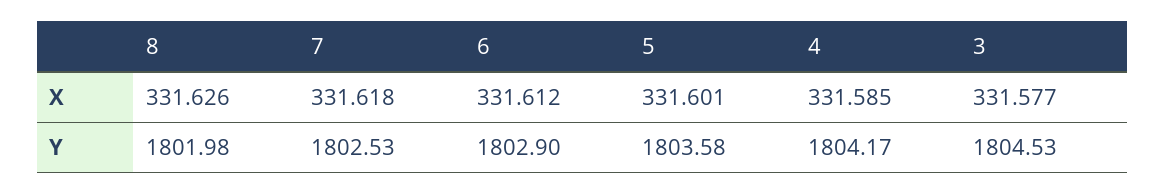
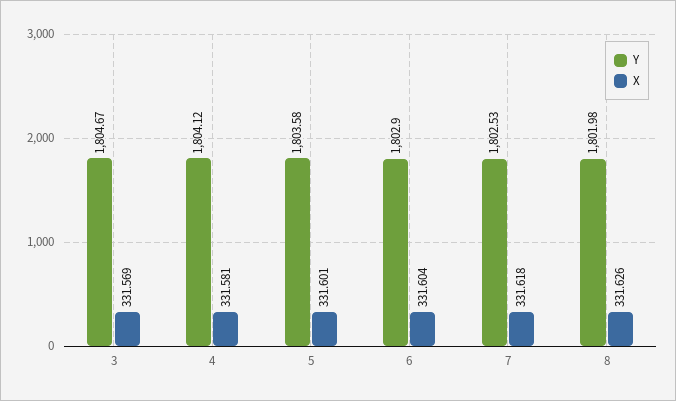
X, 6: 331.612 -> 331.604
X, 4: 331.585 -> 331.581
X, 3: 331.577 -> 331.569
Y, 4: 1804.17 -> 1804.12
Y, 3: 1804.53 -> 1804.67

